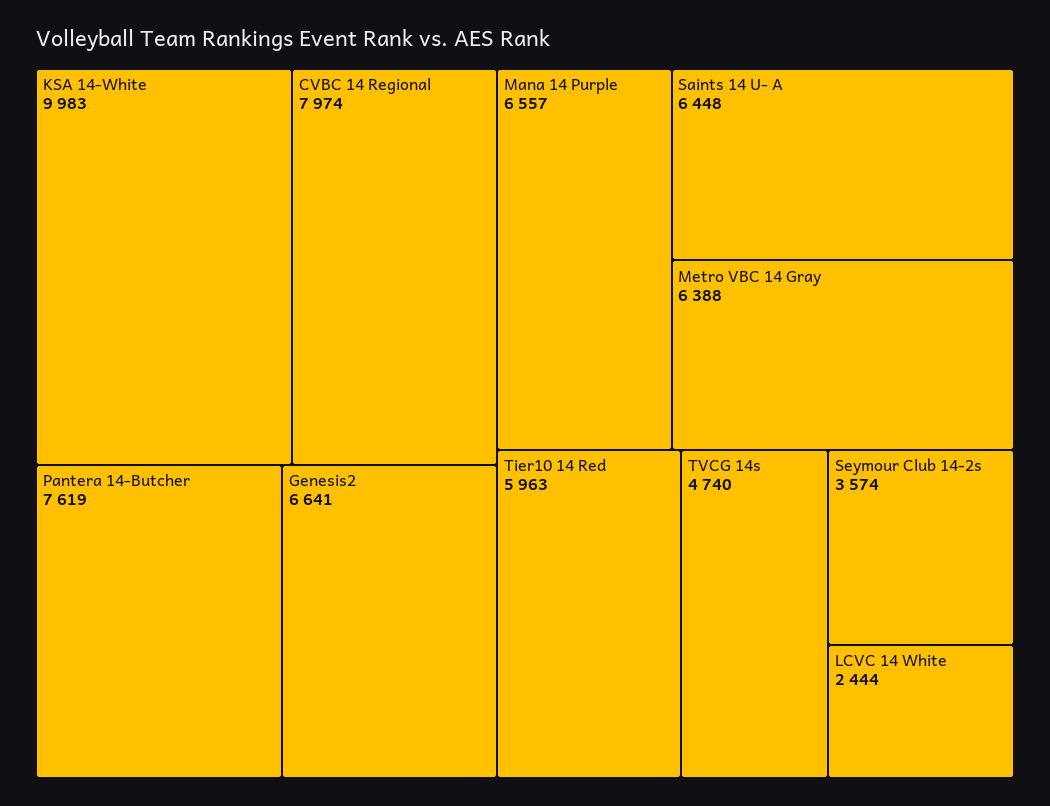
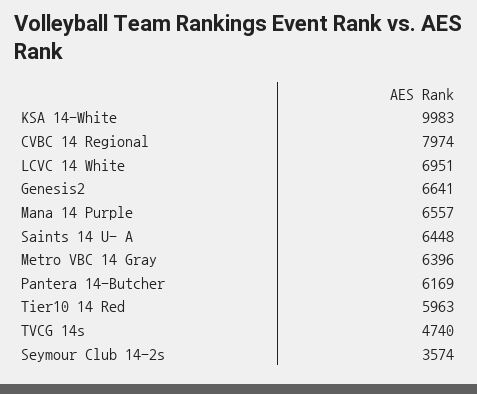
Pantera 14-Butcher: 7619 -> 6169
Metro VBC 14 Gray: 6388 -> 6396
LCVC 14 White: 2444 -> 6951

